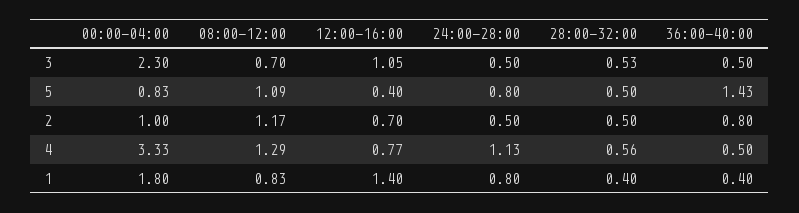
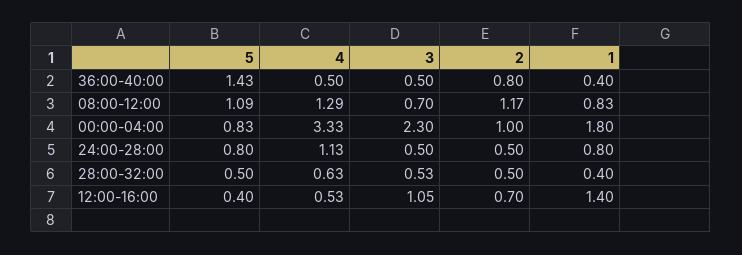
12:00-16:00, 4: 0.77 -> 0.53
28:00-32:00, 4: 0.56 -> 0.63

